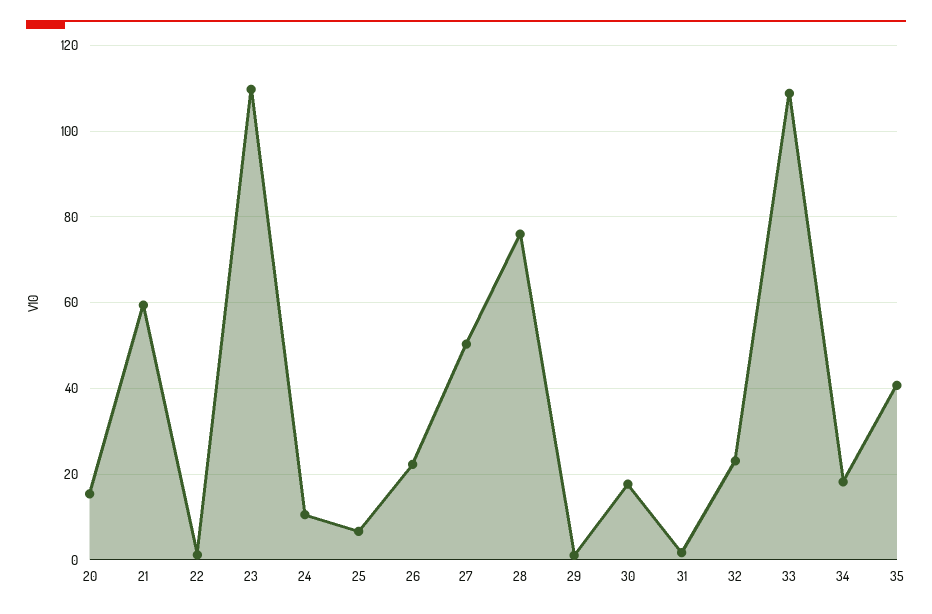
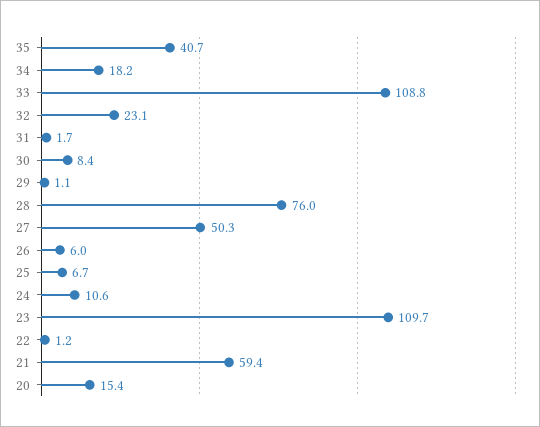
26: 22 -> 6
30: 18 -> 8.4

